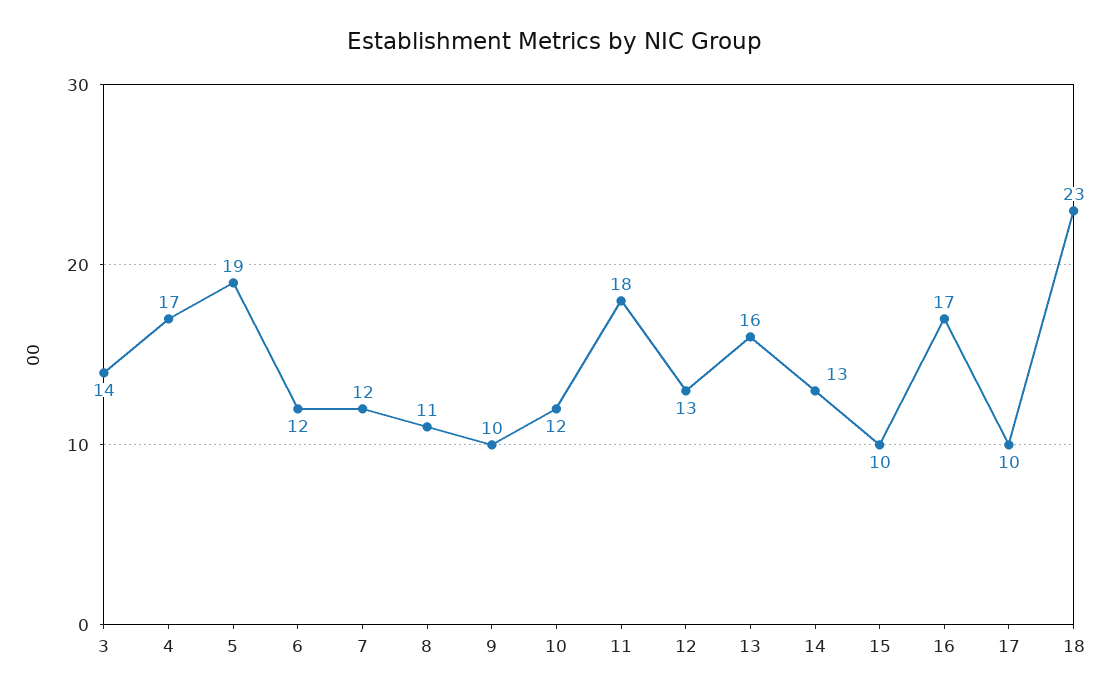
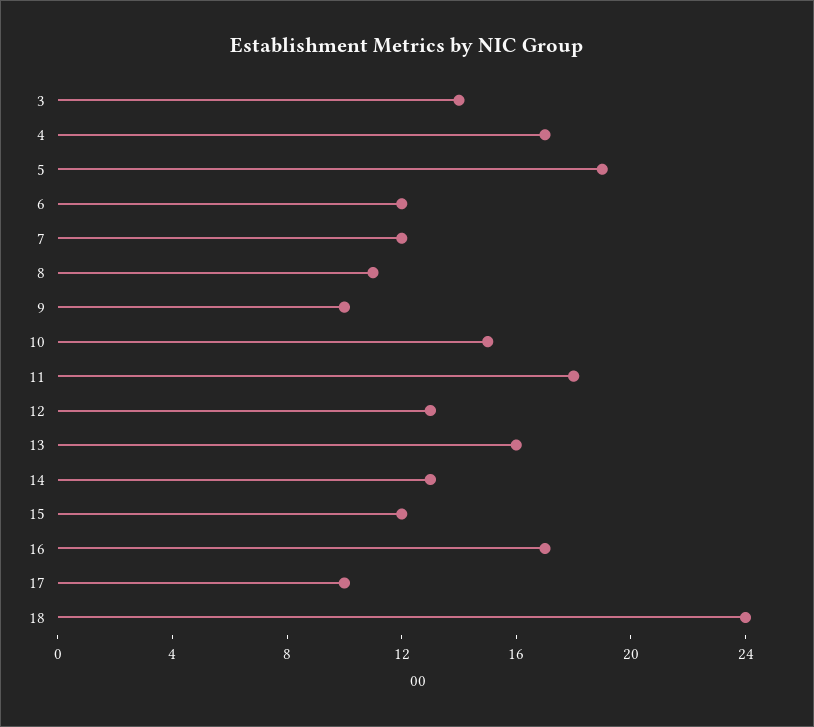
10: 12 -> 15
15: 10 -> 12
18: 23 -> 24

